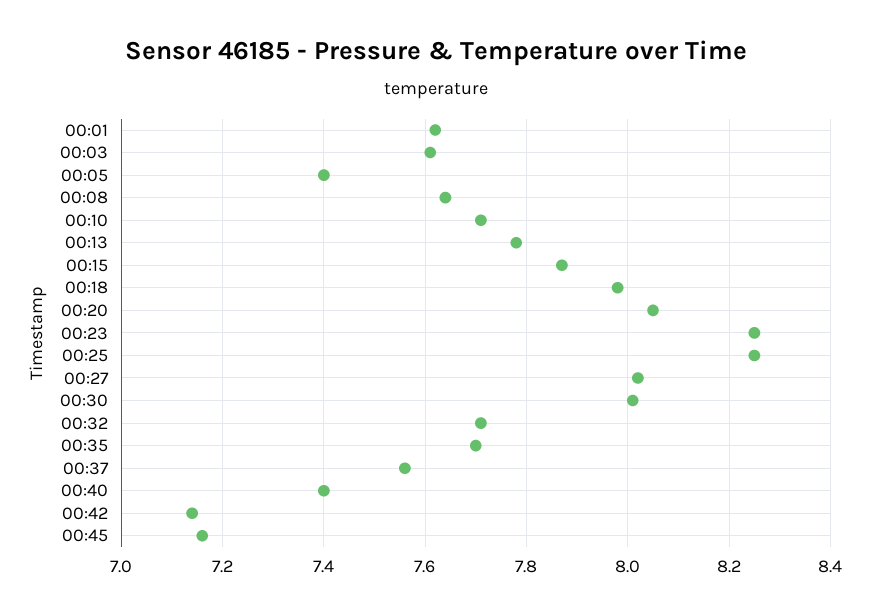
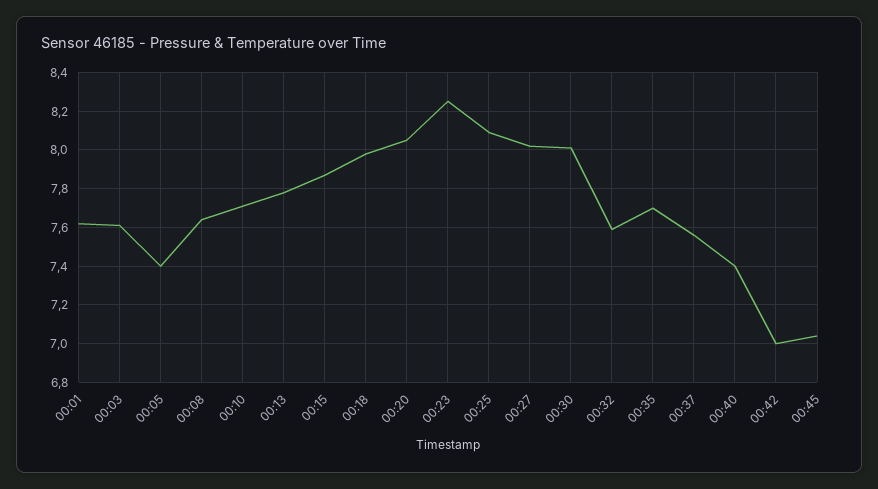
00:25: 8.25 -> 8.1
00:32: 7.7 -> 7.6
00:42: 7.15 -> 7
00:45: 7.15 -> 7.05

